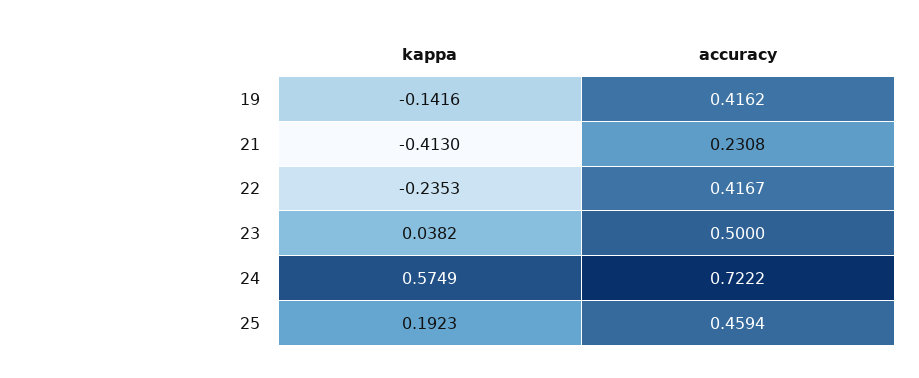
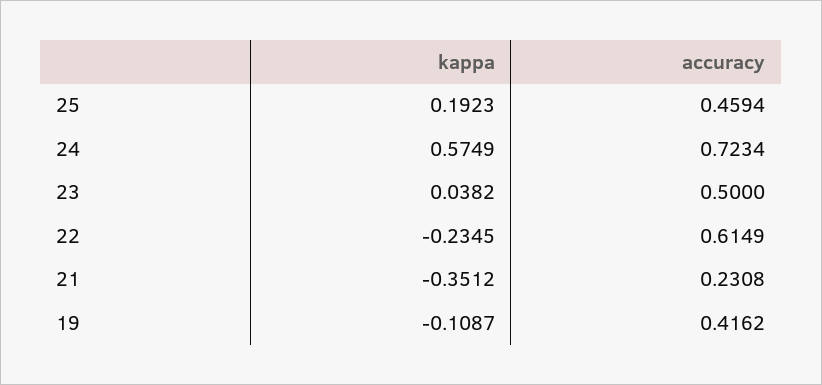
kappa, 19: -0.1416 -> -0.1087
kappa, 21: -0.413 -> -0.3512
kappa, 22: -0.2353 -> -0.2345
accuracy, 22: 0.4167 -> 0.6149
accuracy, 24: 0.7222 -> 0.7234

